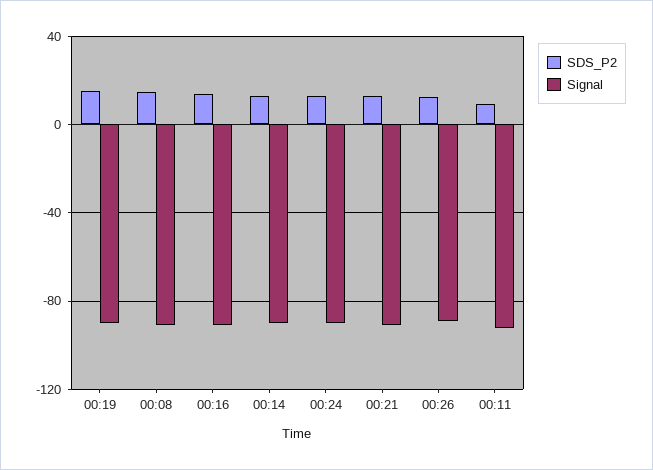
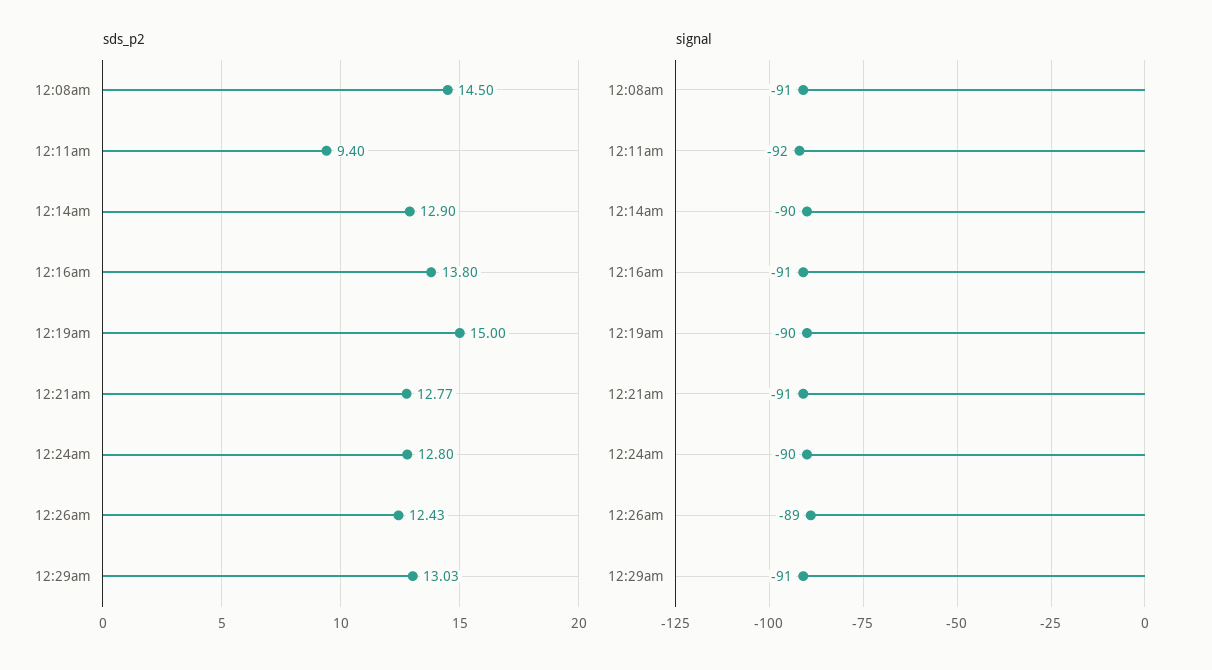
SDS_P2, 12:29am: none -> 13.03
Signal, 12:29am: none -> -91

